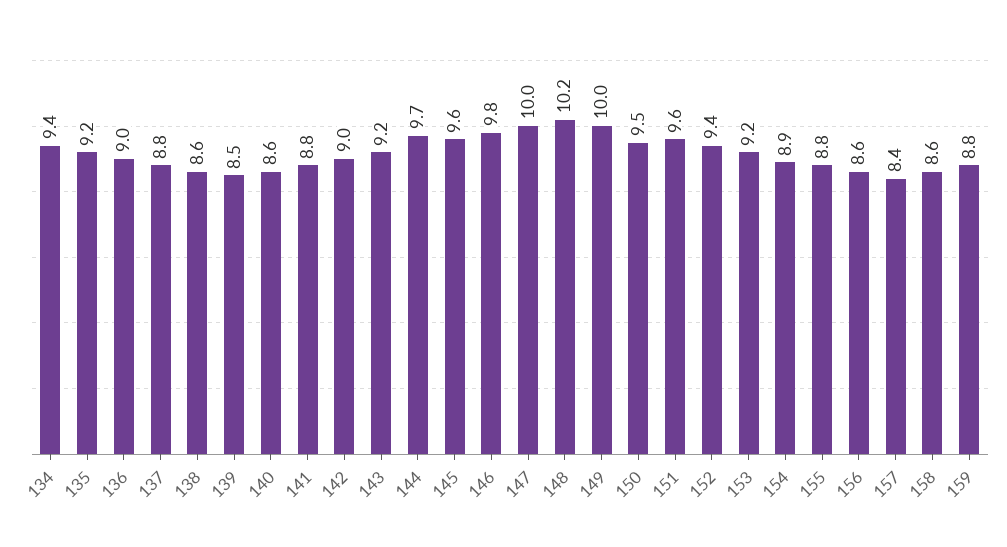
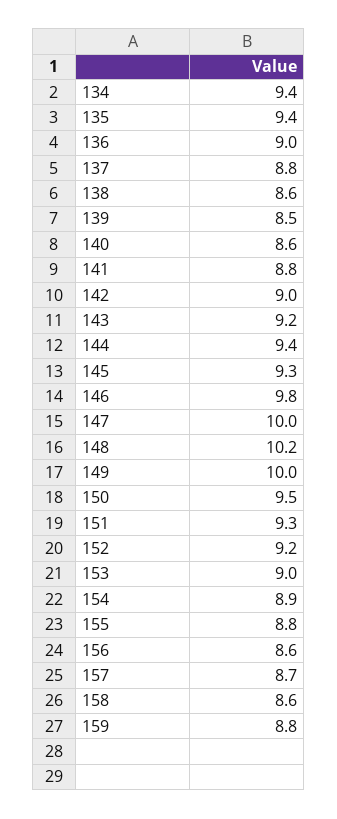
135: 9.2 -> 9.4
144: 9.7 -> 9.4
145: 9.6 -> 9.3
151: 9.6 -> 9.3
152: 9.4 -> 9.2
153: 9.2 -> 9
157: 8.4 -> 8.7

